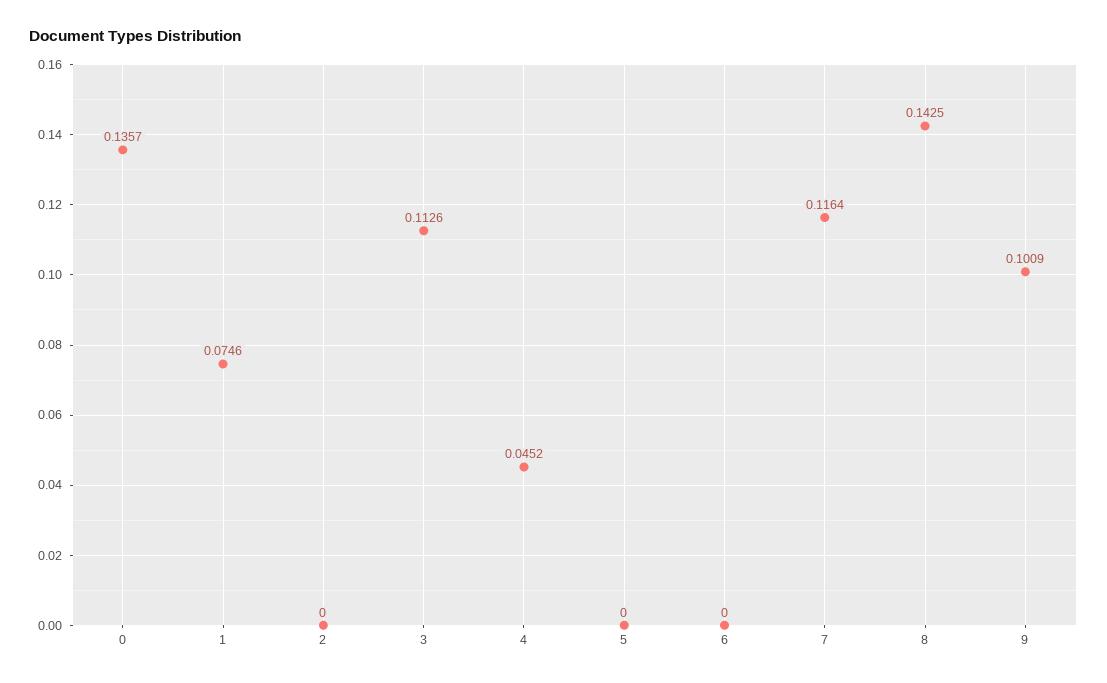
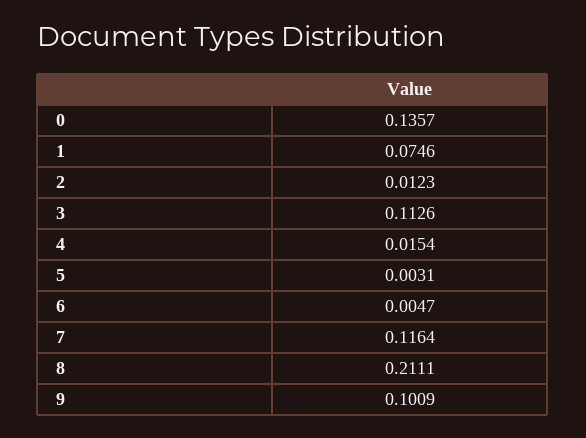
2: 0 -> 0.0123
4: 0.0452 -> 0.0154
5: 0 -> 0.0031
6: 0 -> 0.0047
8: 0.1425 -> 0.2111

